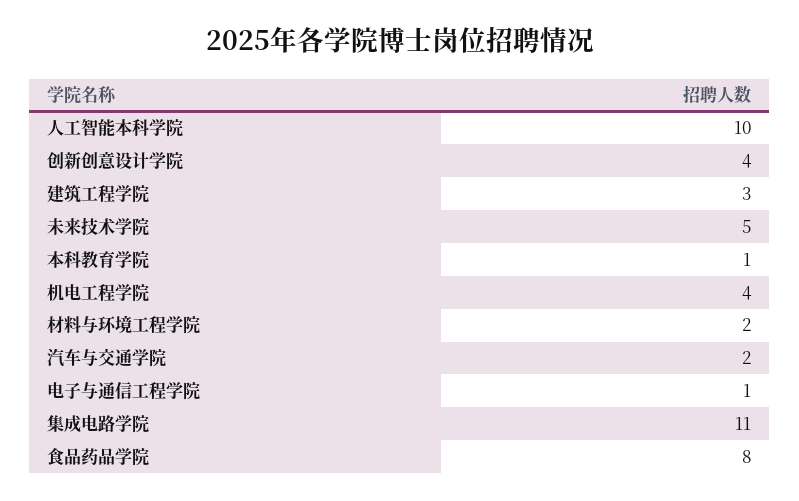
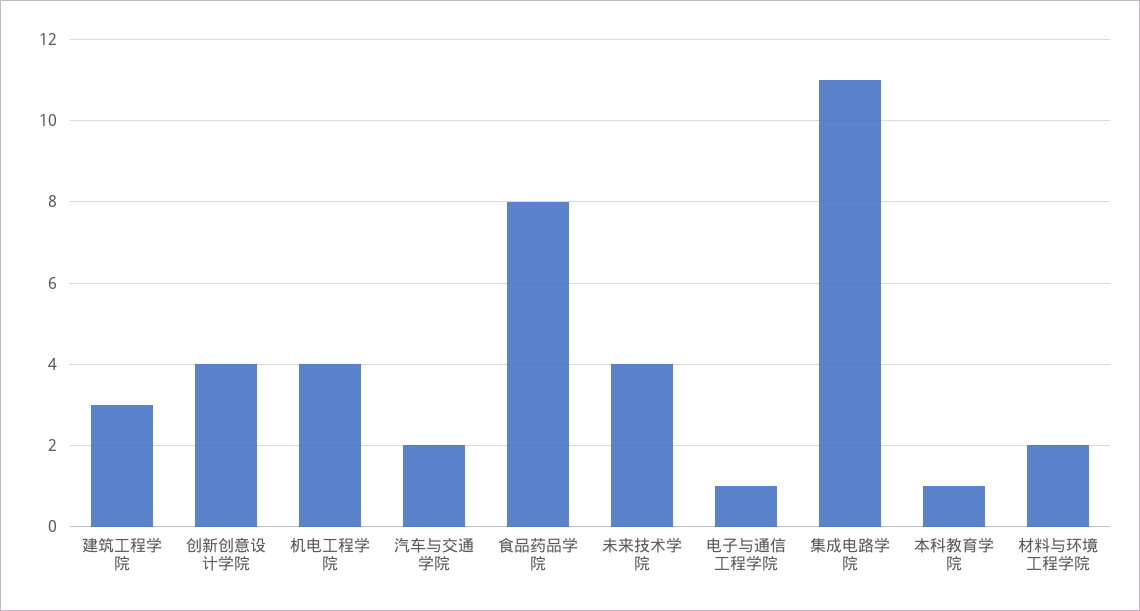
人工智能本科学院: 10 -> none
未来技术学院: 5 -> 4

